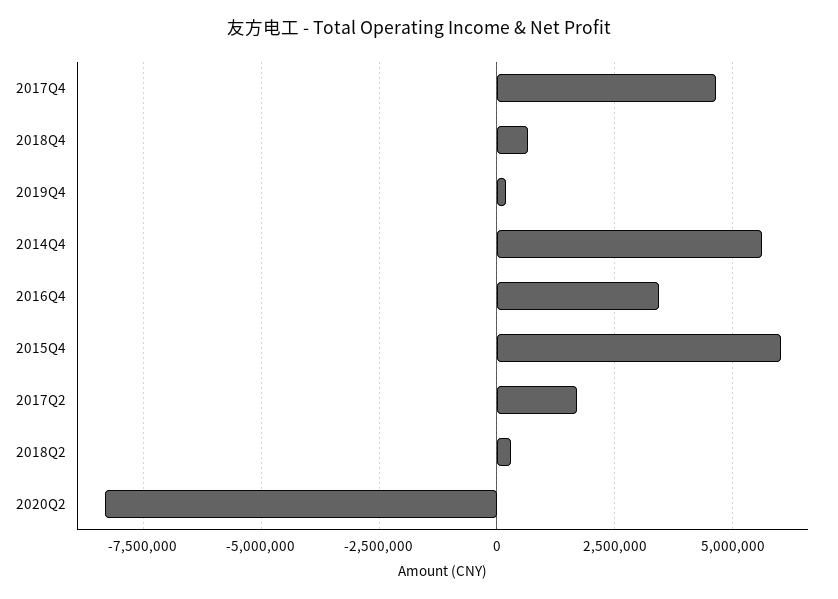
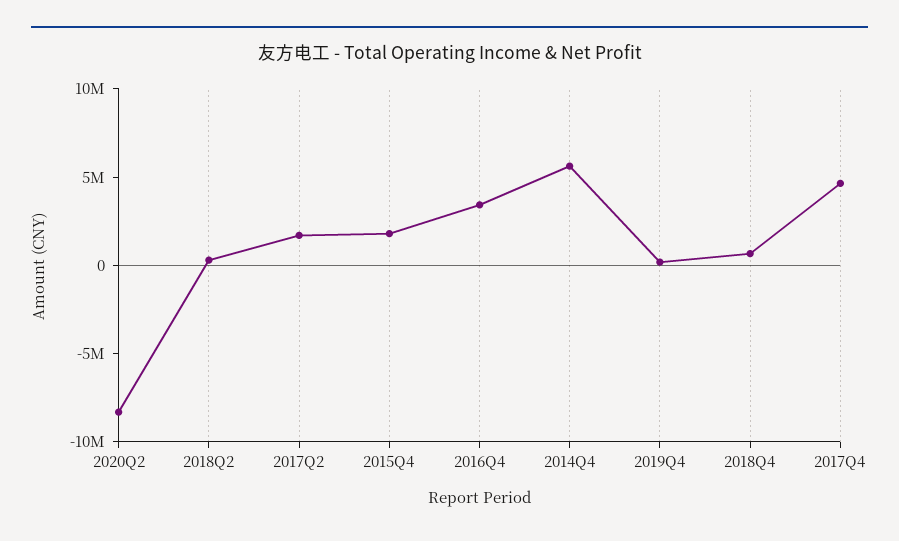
2015Q4: 6000000 -> 2000000

